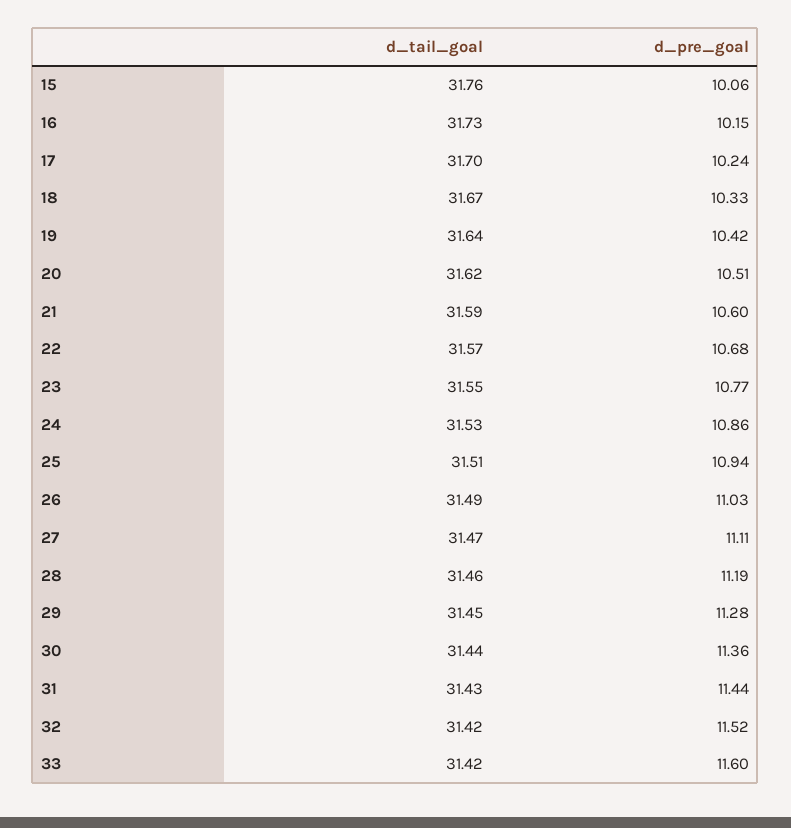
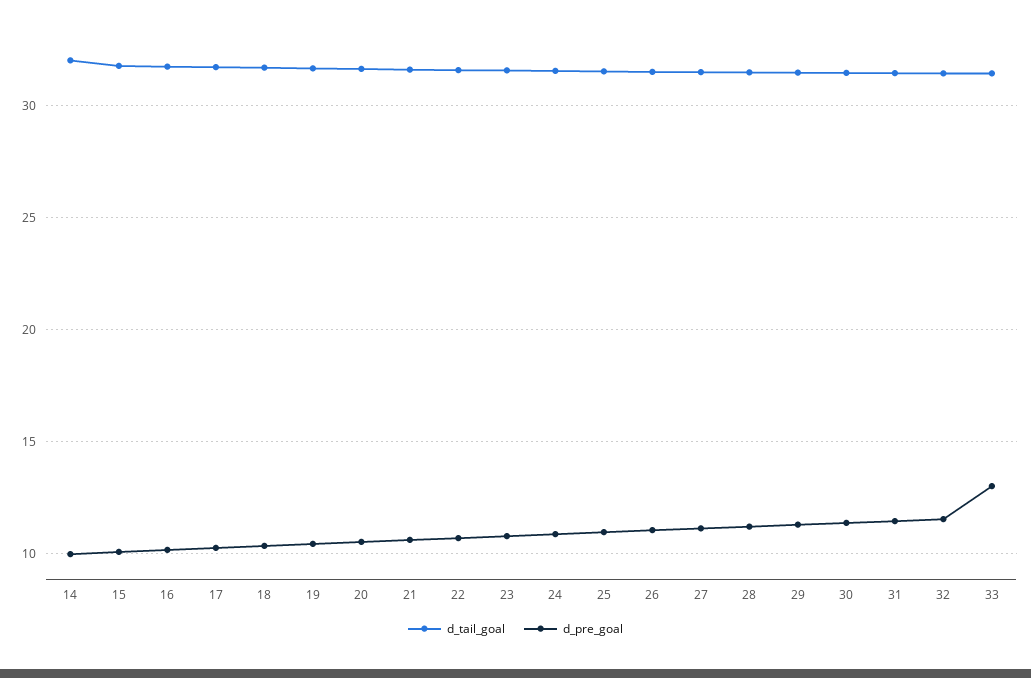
d_pre_goal, 33: 11.6 -> 13
d_tail_goal, 14: none -> 32
d_pre_goal, 14: none -> 10

